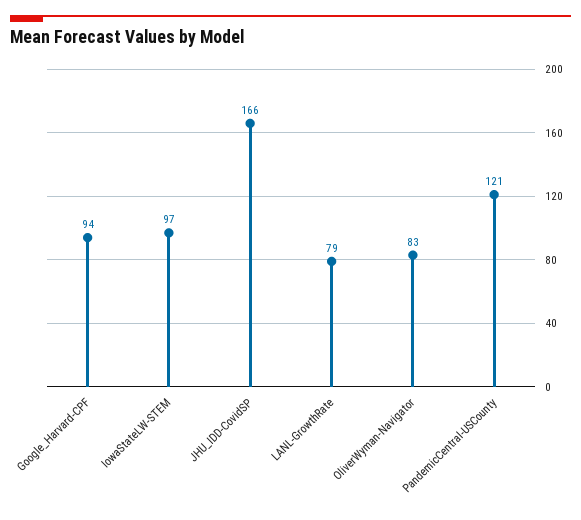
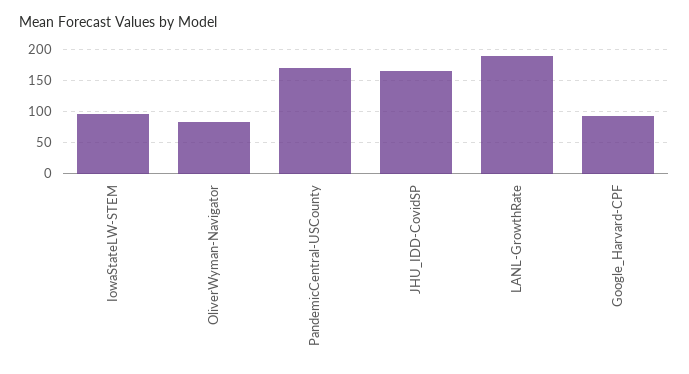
LANL-GrowthRate: 79 -> 190
PandemicCentral-USCounty: 121 -> 170

